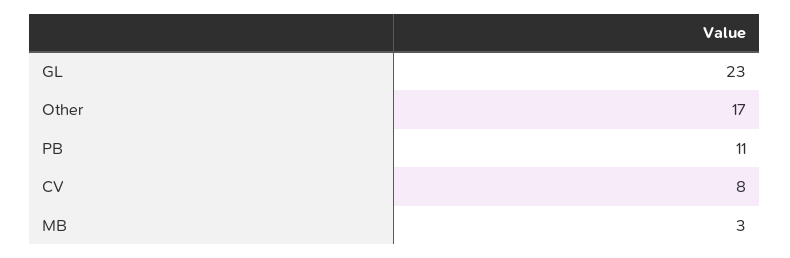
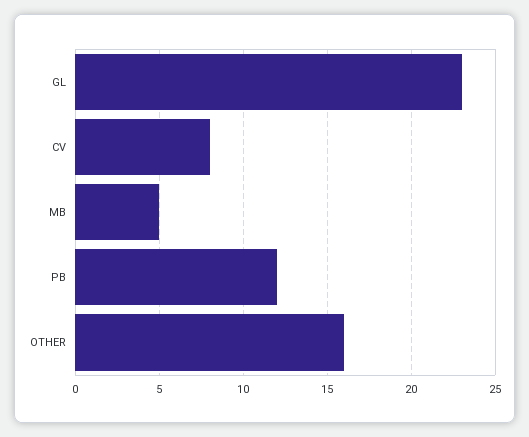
Other: 17 -> 16
PB: 11 -> 12
MB: 3 -> 5

